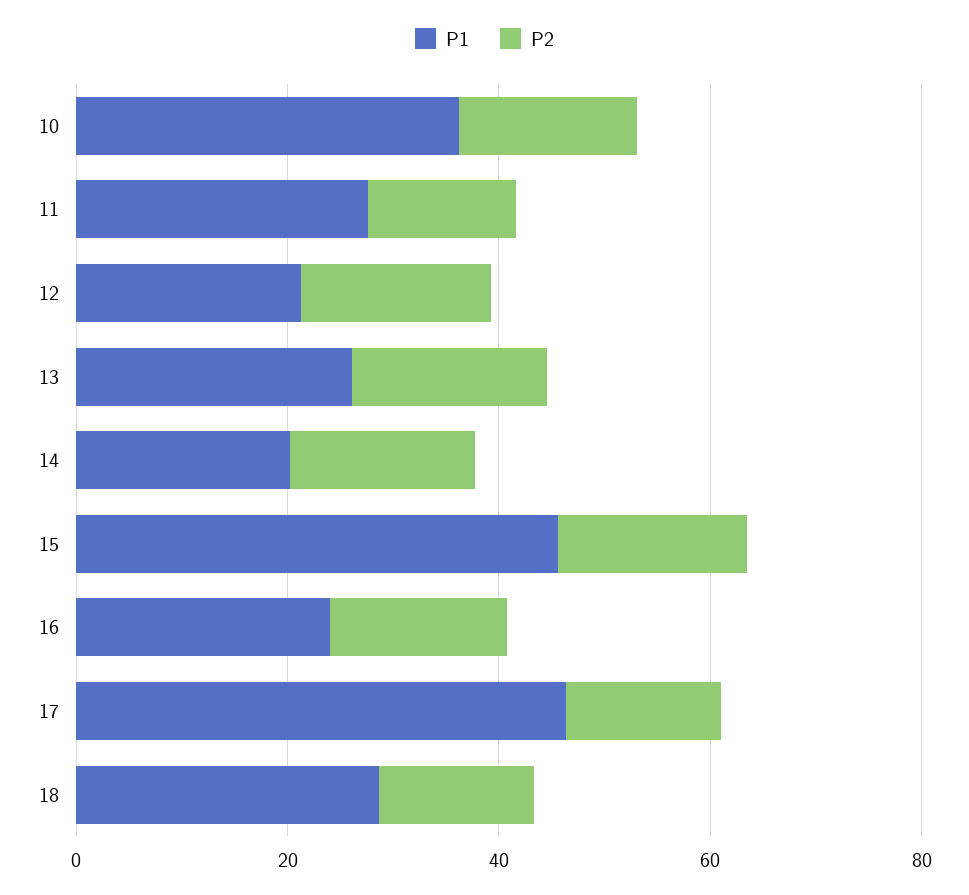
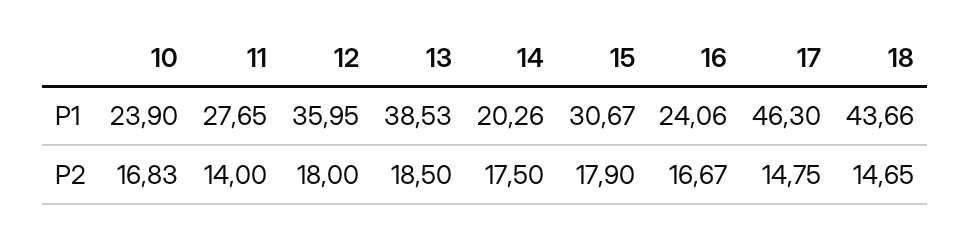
P1, 10: 35 -> 23.9
P1, 12: 20 -> 35.95
P1, 13: 25 -> 38.53
P1, 15: 45 -> 30.67
P1, 18: 30 -> 43.66

